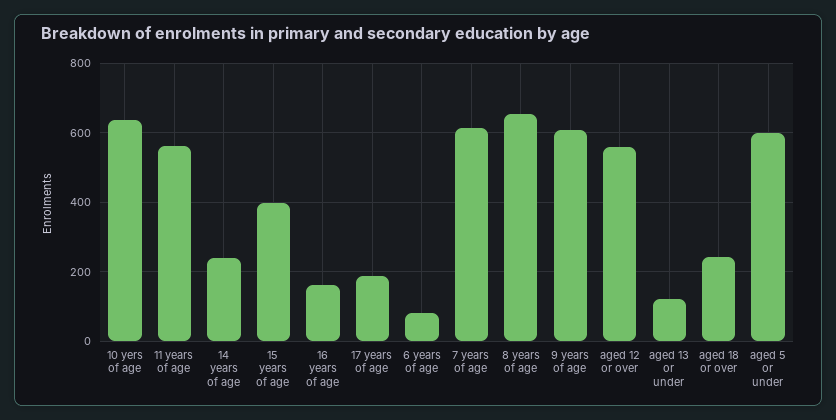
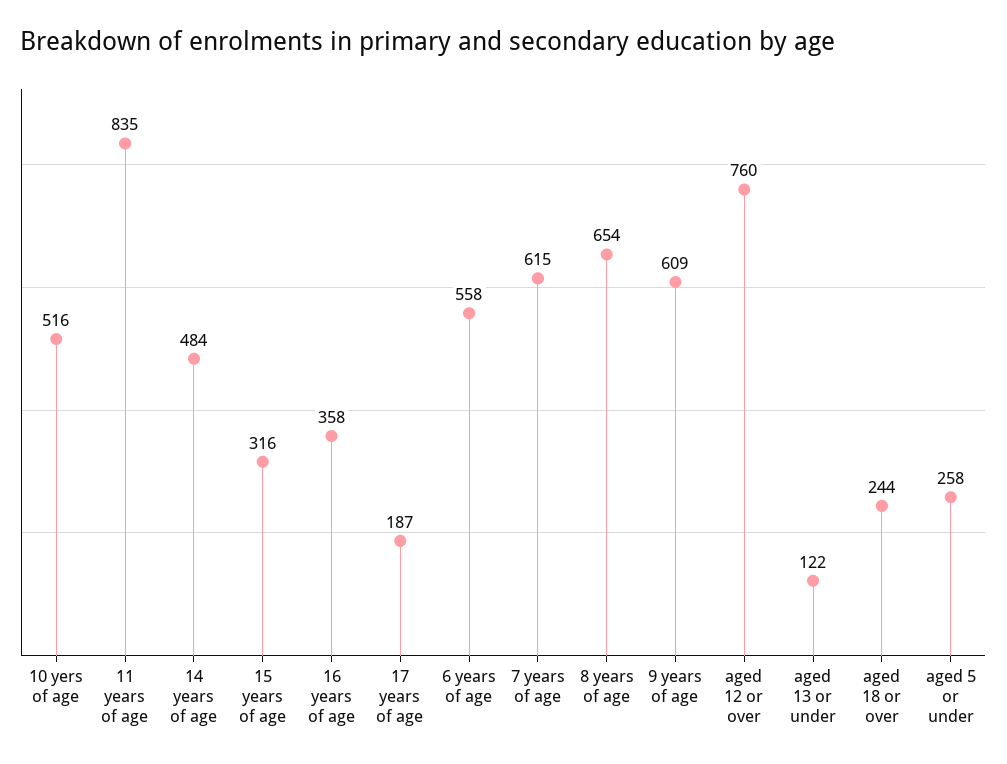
10 yers of age: 640 -> 516
11 years of age: 560 -> 835
14 years of age: 240 -> 484
15 years of age: 400 -> 316
16 years of age: 160 -> 358
6 years of age: 80 -> 558
aged 12 or over: 560 -> 760
aged 5 or under: 600 -> 258

